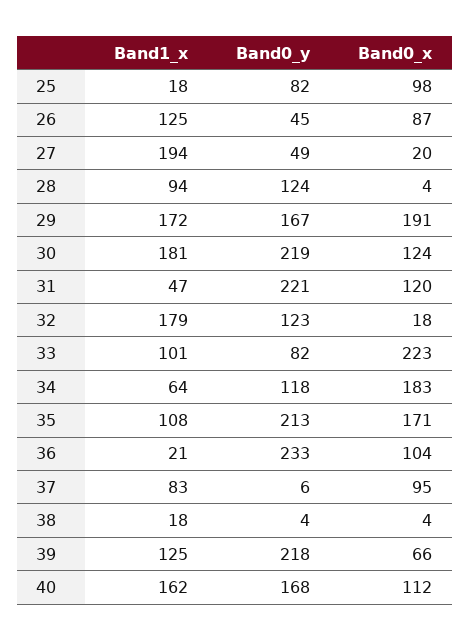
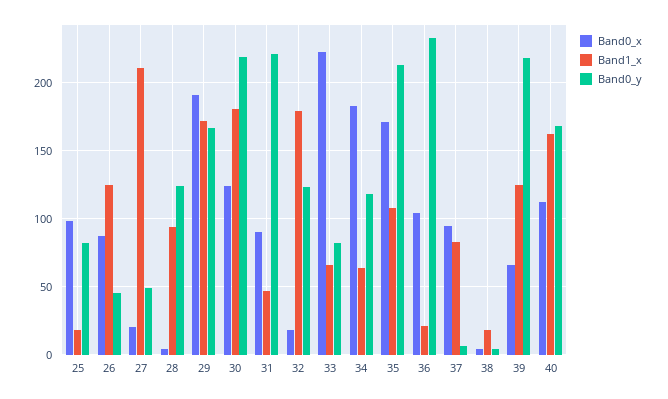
Band1_x, 27: 194 -> 210
Band0_x, 31: 120 -> 90
Band1_x, 33: 101 -> 65

